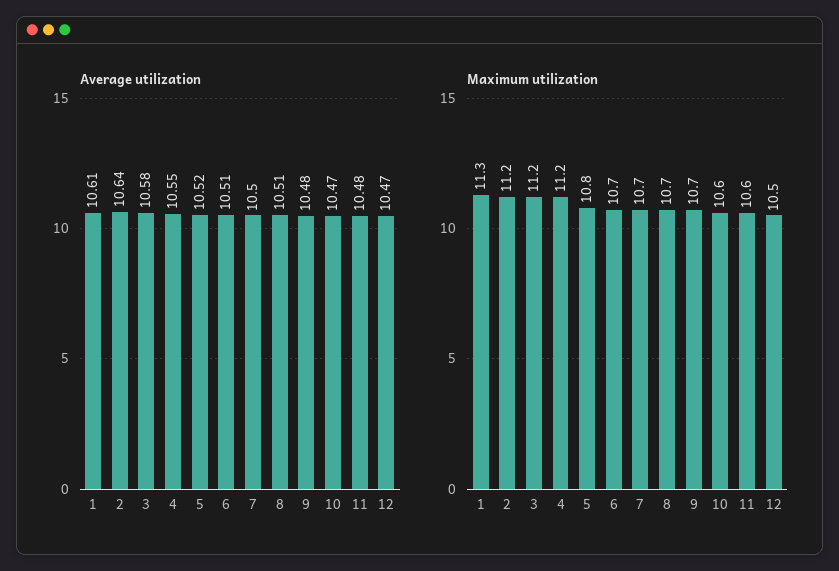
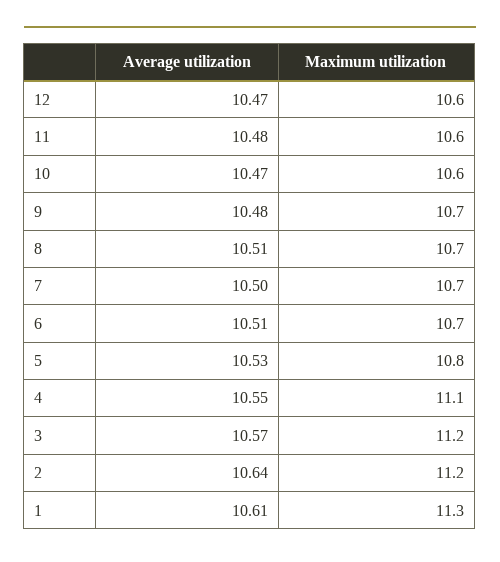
Average utilization, 3: 10.58 -> 10.57
Average utilization, 5: 10.52 -> 10.53
Maximum utilization, 4: 11.2 -> 11.1
Maximum utilization, 12: 10.5 -> 10.6

